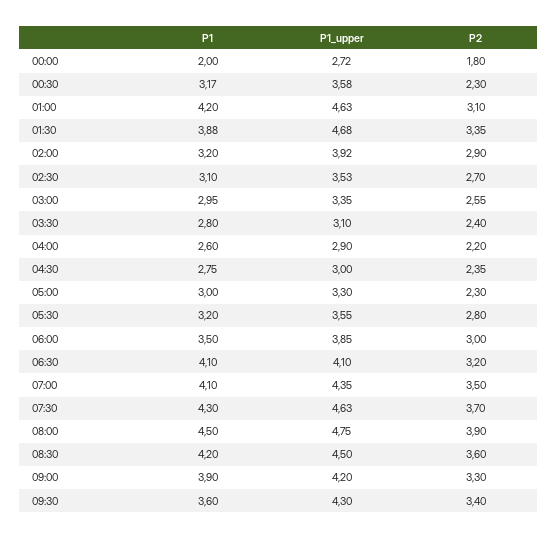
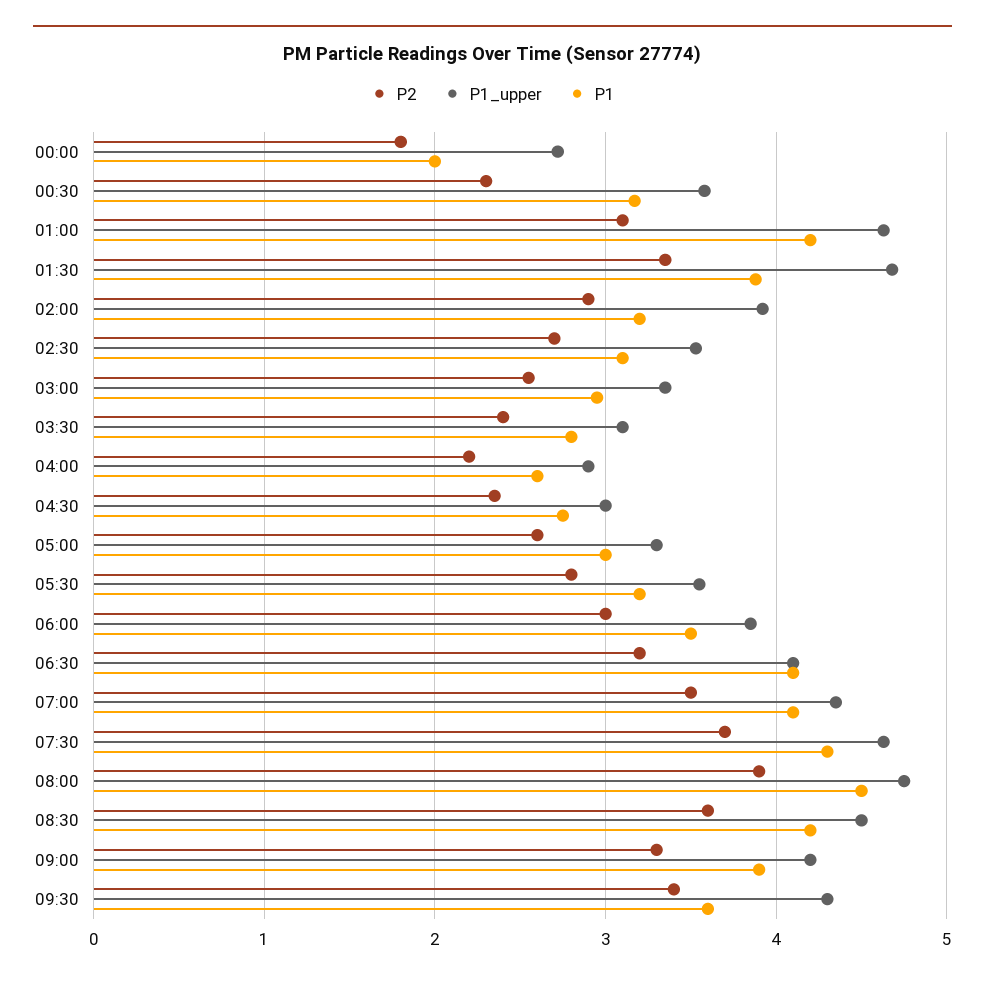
P2, 05:00: 2.3 -> 2.6

